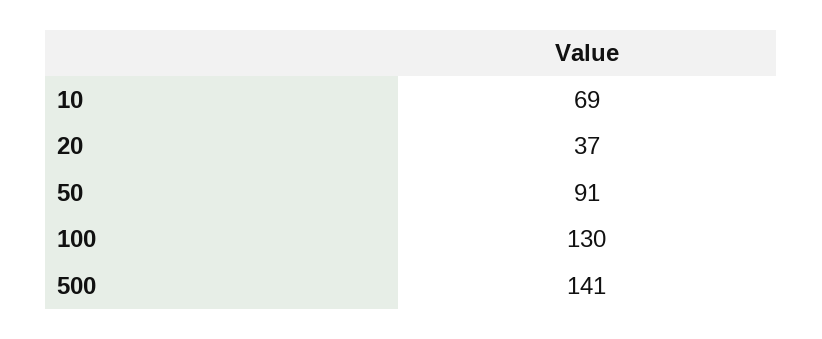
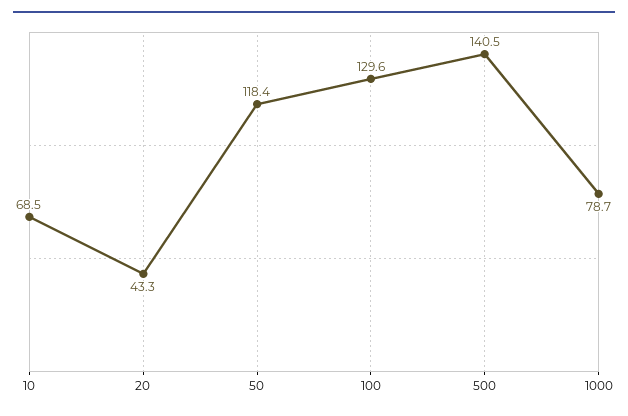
20: 37 -> 43.3
50: 91 -> 118.4
1000: none -> 78.7

